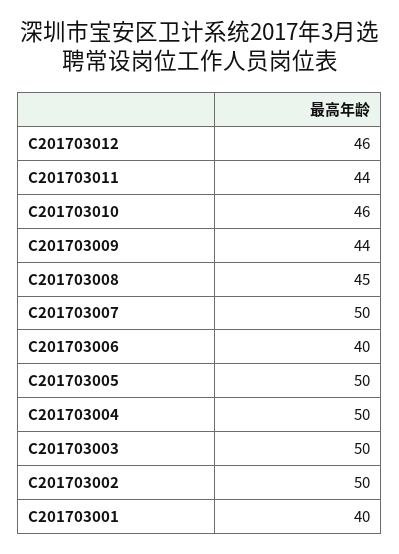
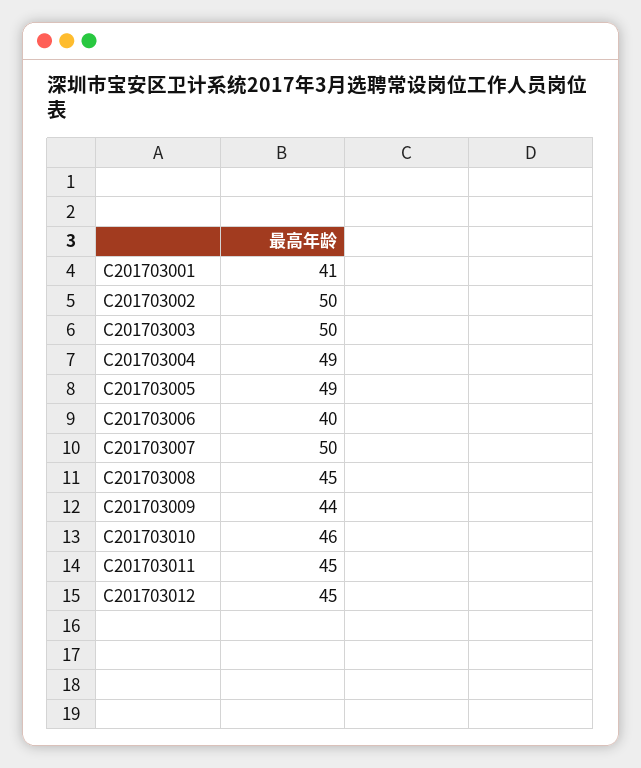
C201703012: 46 -> 45
C201703011: 44 -> 45
C201703005: 50 -> 49
C201703004: 50 -> 49
C201703001: 40 -> 41

